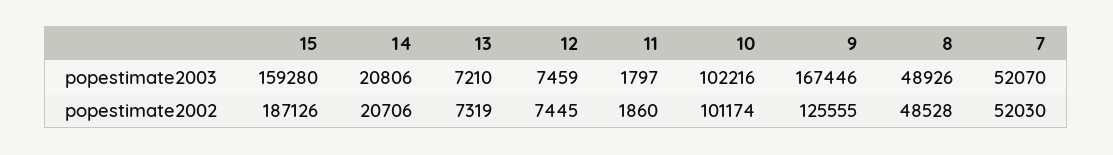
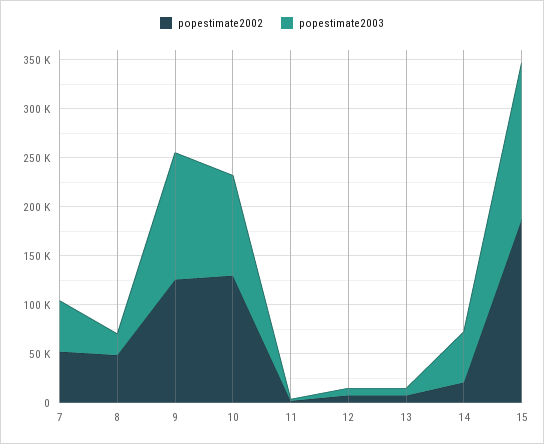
popestimate2003, 14: 20806 -> 50000
popestimate2003, 9: 167446 -> 130000
popestimate2003, 8: 48926 -> 20000
popestimate2002, 10: 101174 -> 130000

